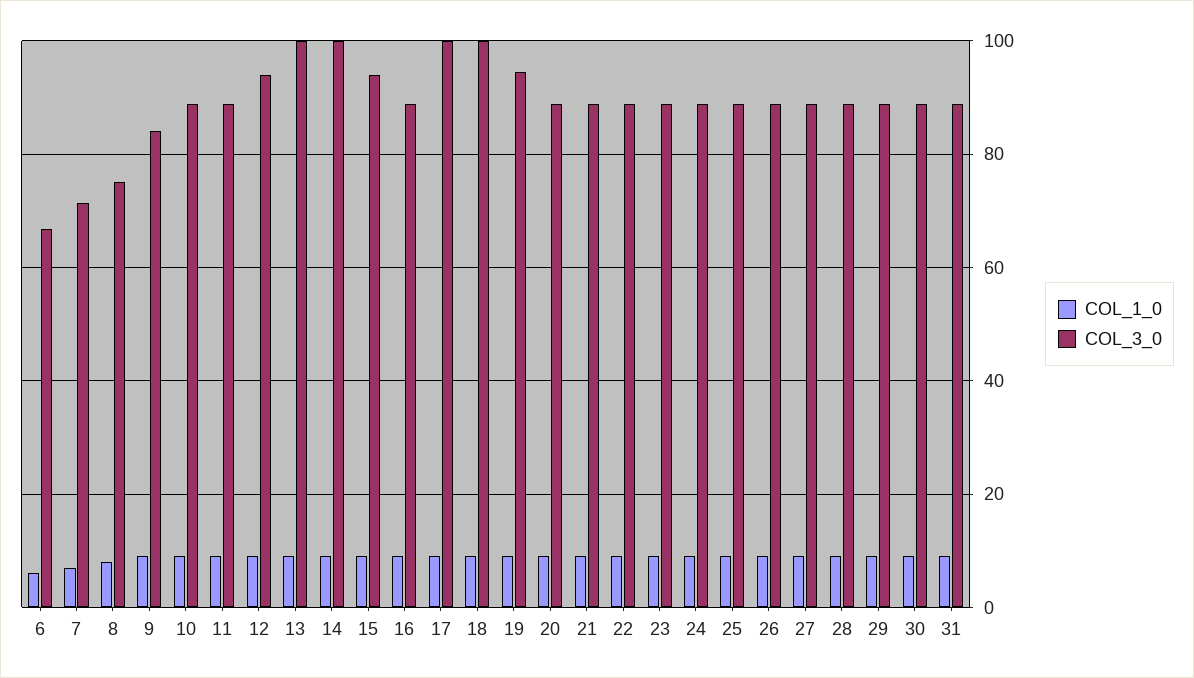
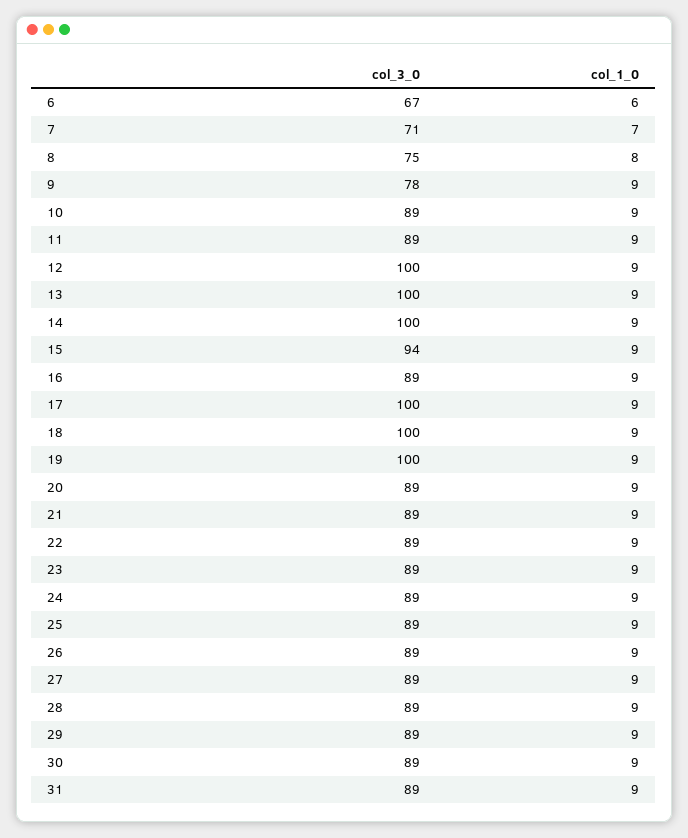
COL_3_0, 9: 84 -> 78
COL_3_0, 12: 94 -> 100
COL_3_0, 19: 94 -> 100

